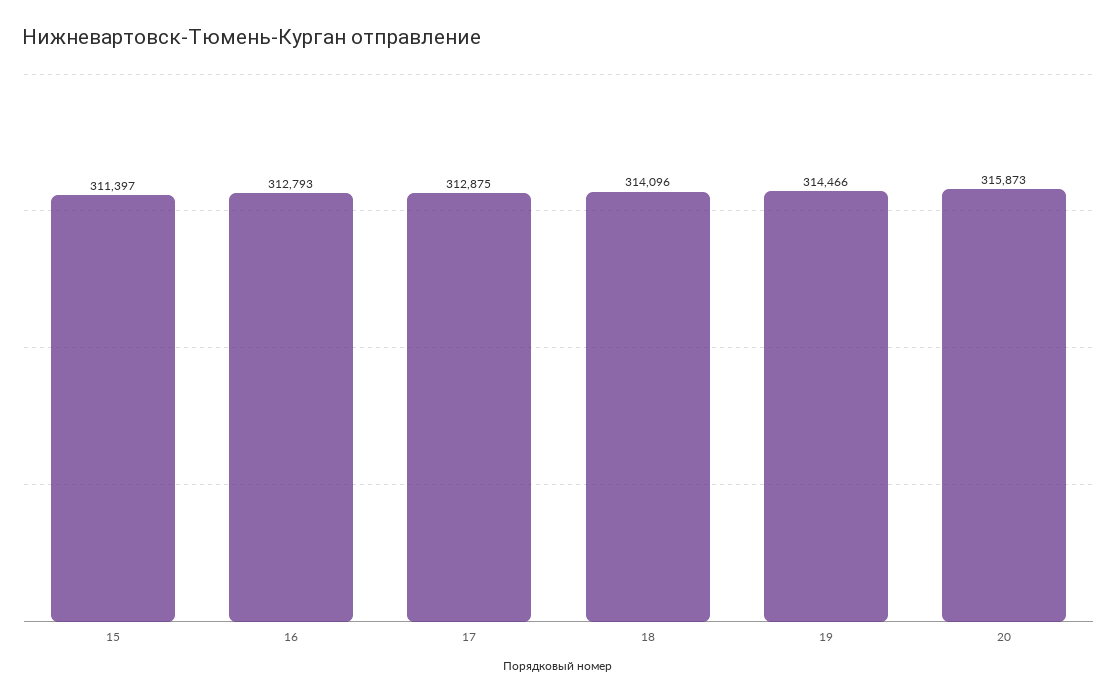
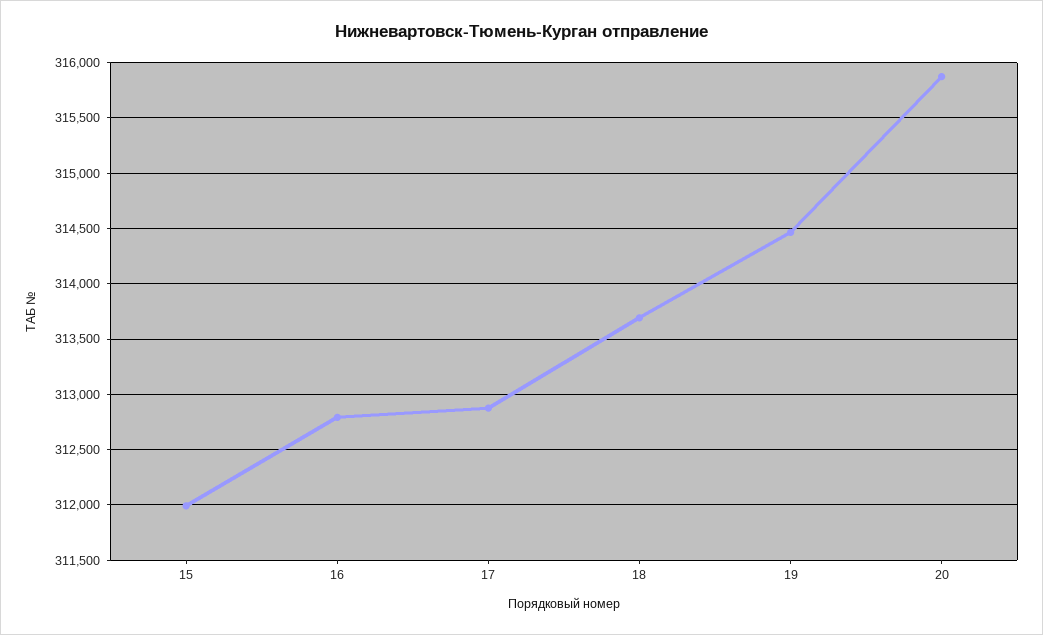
15: 311397 -> 312000
18: 314096 -> 313700

